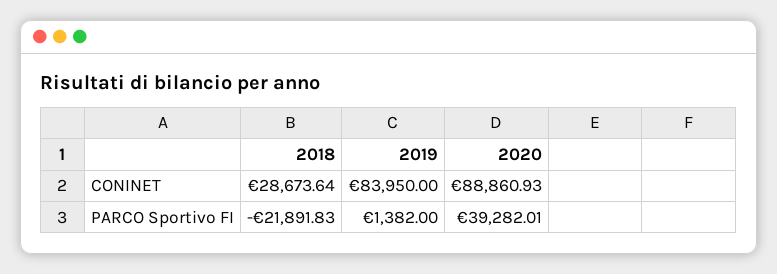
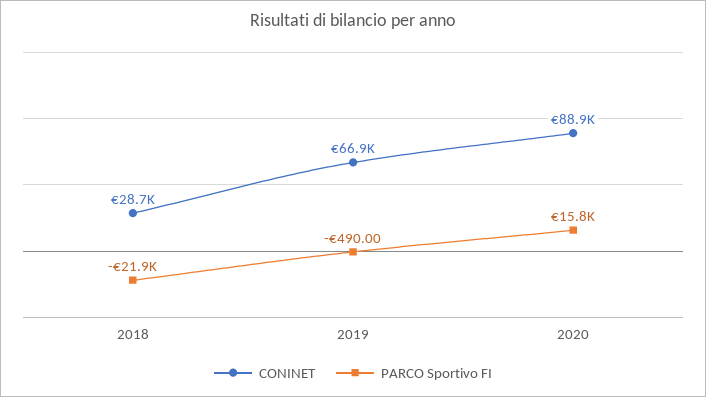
CONINET, 2019: 83950 -> 66900
PARCO Sportivo FI, 2019: 1382 -> -490
PARCO Sportivo FI, 2020: 39282.01 -> 15800

